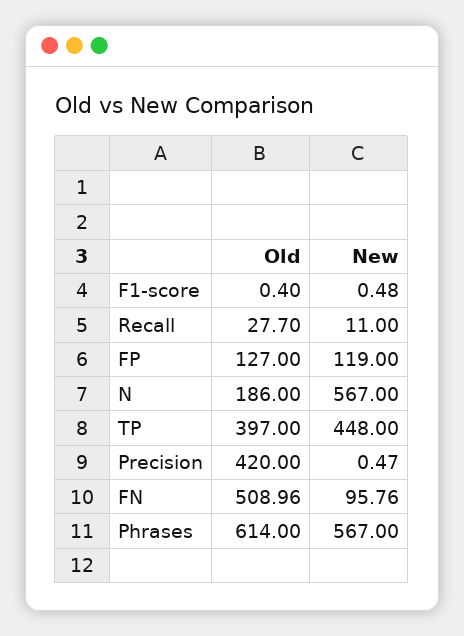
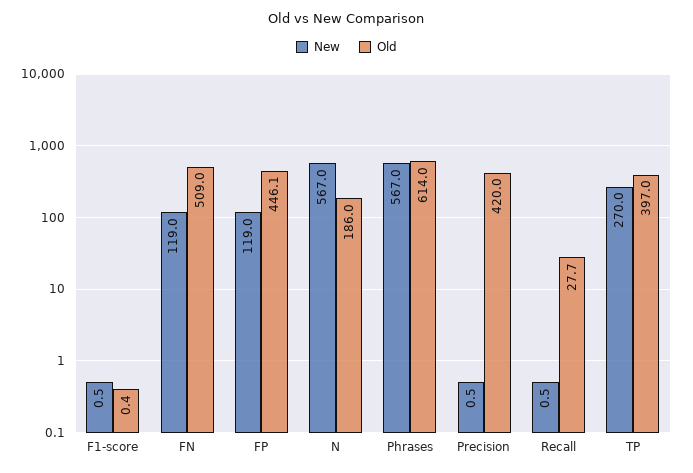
New, Recall: 11 -> 0.5
Old, FP: 127 -> 446.1
New, TP: 448 -> 270
New, FN: 95.76 -> 119

